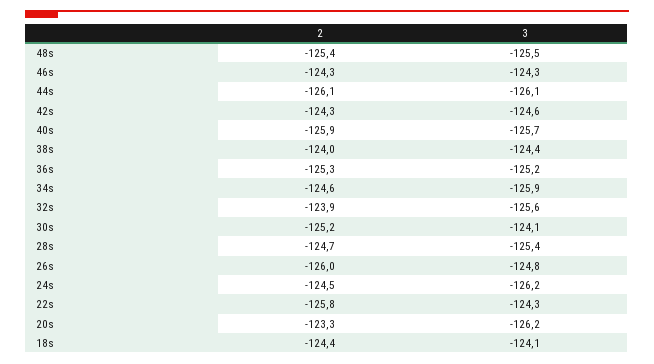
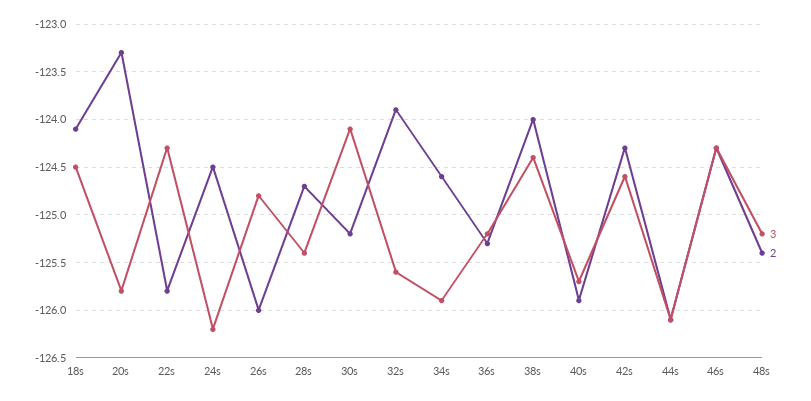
3, 48s: -125.5 -> -125.2
3, 20s: -126.2 -> -125.8
2, 18s: -124.4 -> -124.1
3, 18s: -124.1 -> -124.5

